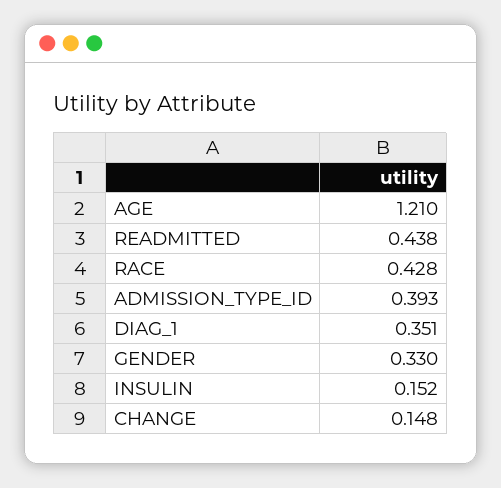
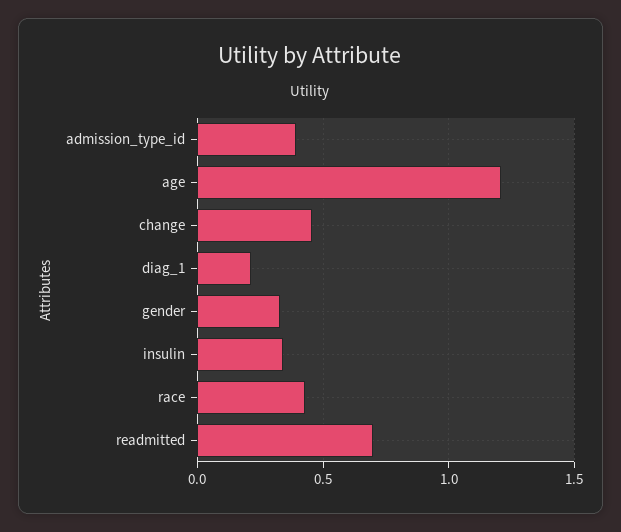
READMITTED: 0.438 -> 0.7
DIAG_1: 0.351 -> 0.2
INSULIN: 0.152 -> 0.35
CHANGE: 0.148 -> 0.45

